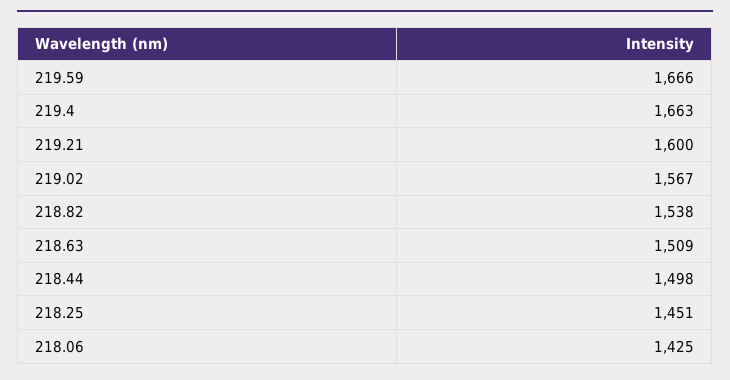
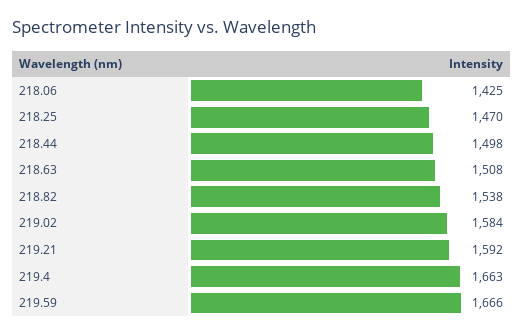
219.21: 1600 -> 1592
219.02: 1567 -> 1584
218.63: 1509 -> 1508
218.25: 1451 -> 1470

